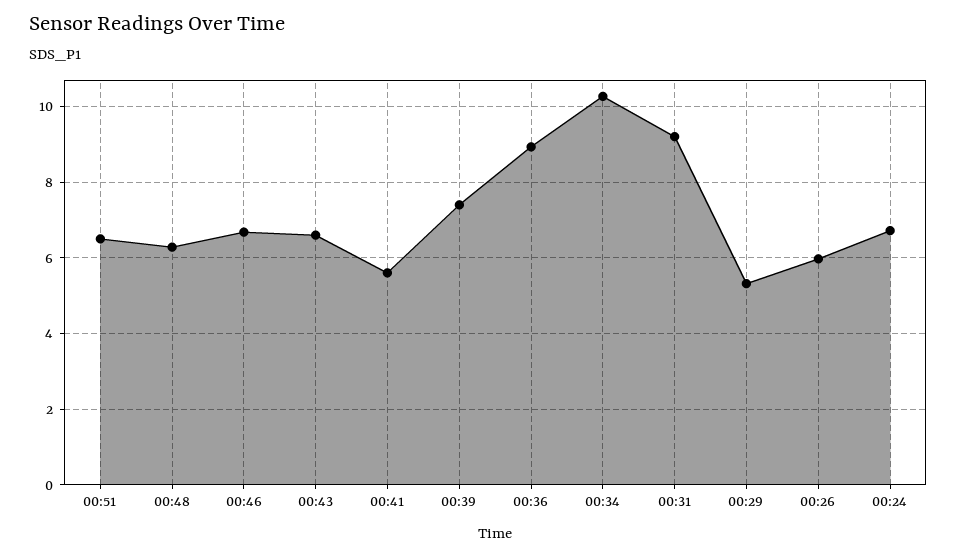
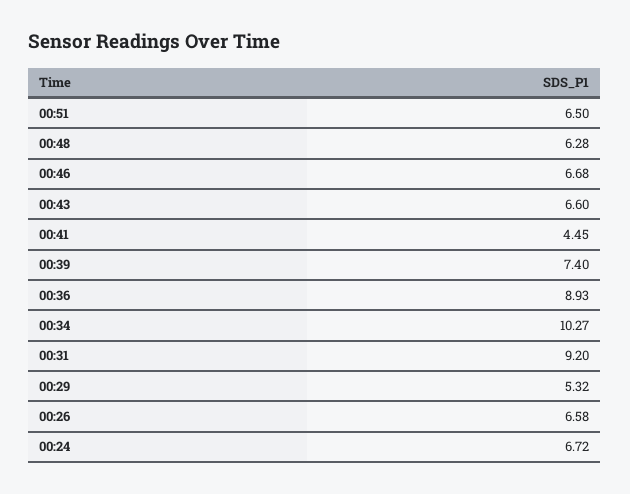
00:41: 5.6 -> 4.45
00:26: 6 -> 6.58

